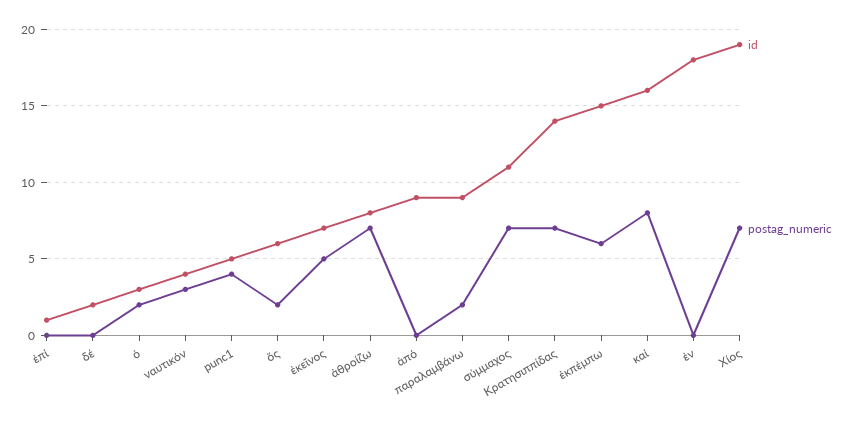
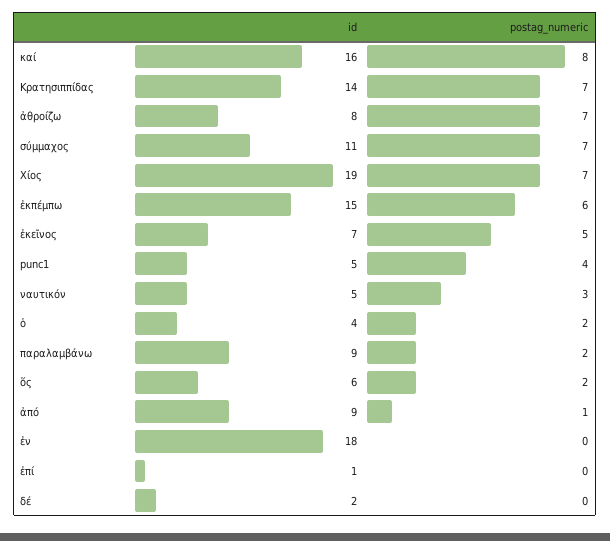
id, ὁ: 3 -> 4
id, ναυτικόν: 4 -> 5
postag_numeric, ἀπό: 0 -> 1

